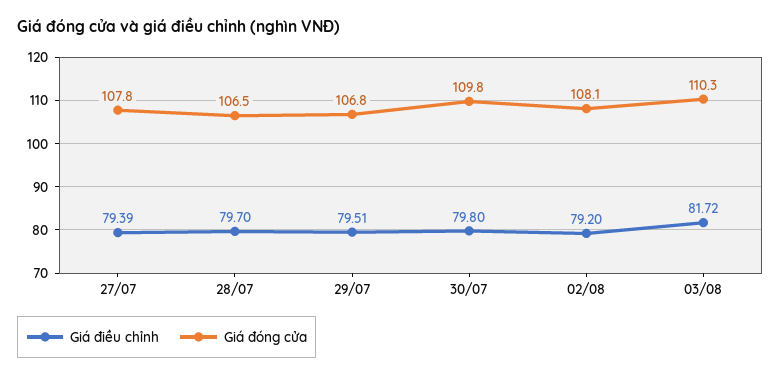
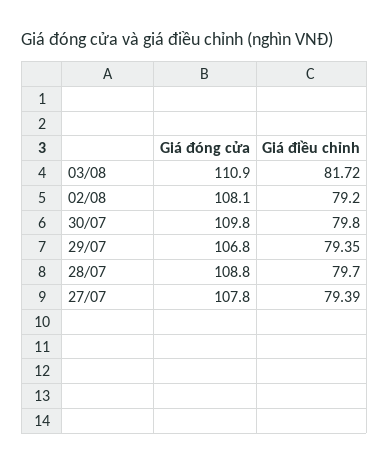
Giá đóng cửa, 28/07: 106.5 -> 108.8
Giá điều chỉnh, 29/07: 79.51 -> 79.35
Giá đóng cửa, 03/08: 110.3 -> 110.9

